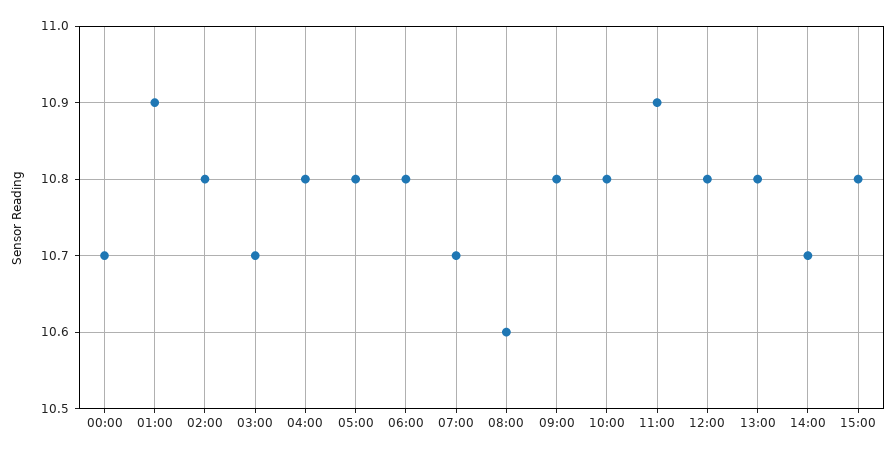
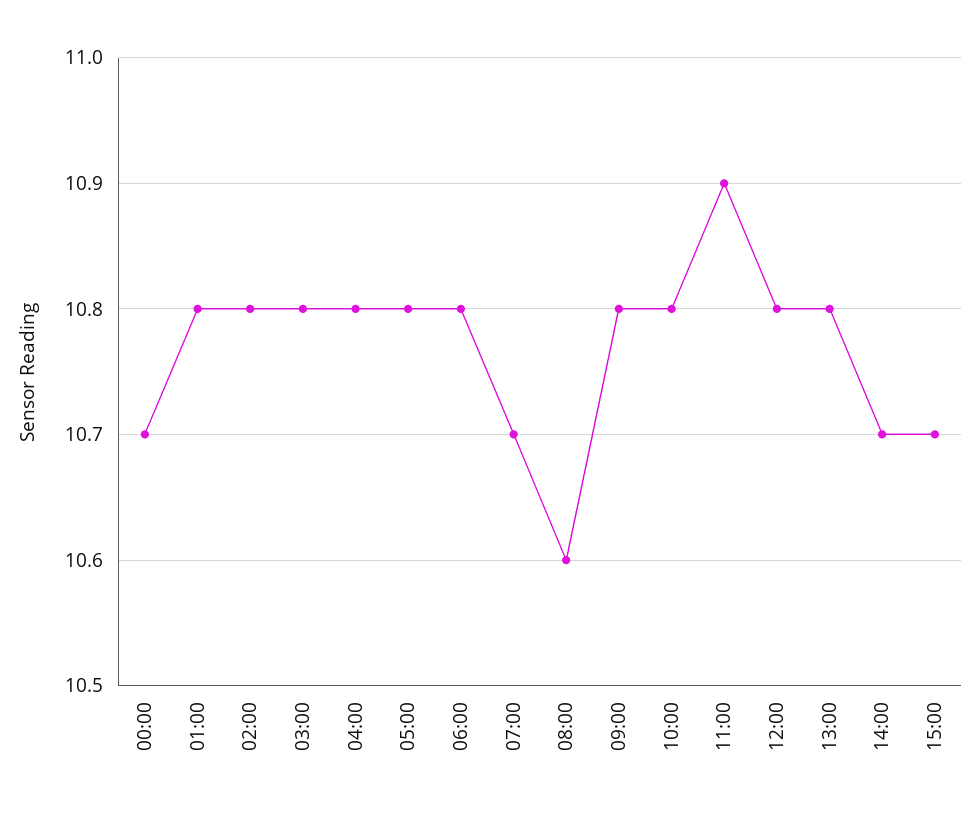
01:00: 10.9 -> 10.8
03:00: 10.7 -> 10.8
15:00: 10.8 -> 10.7

